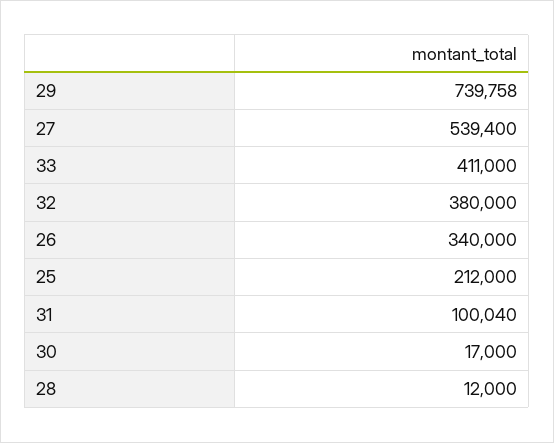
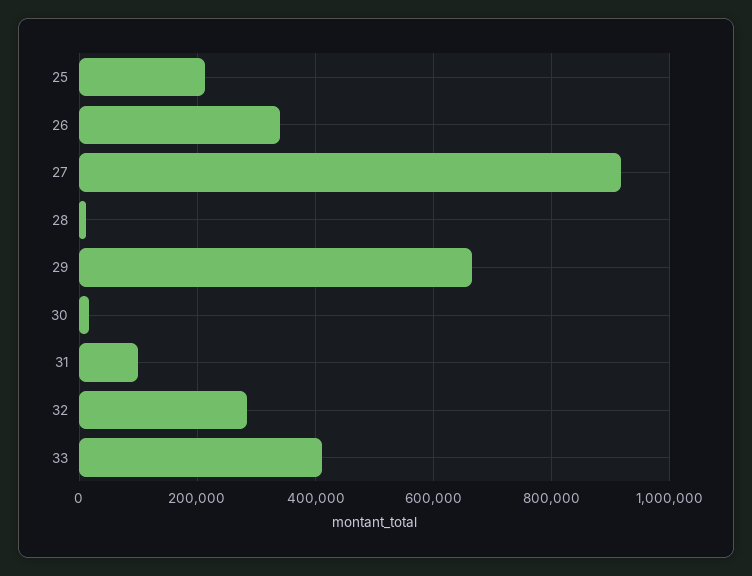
29: 739758 -> 660000
27: 539400 -> 920000
32: 380000 -> 280000

